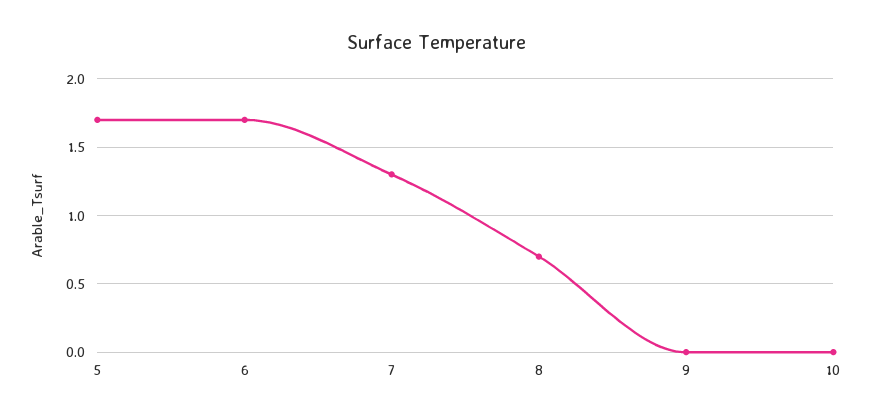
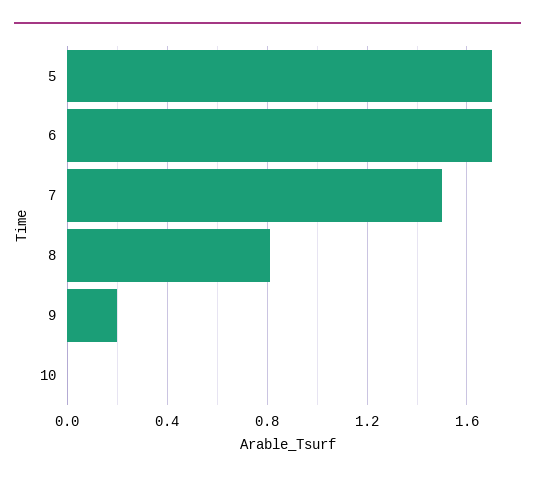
7: 1.3 -> 1.5
8: 0.7 -> 0.8
9: 0 -> 0.2

